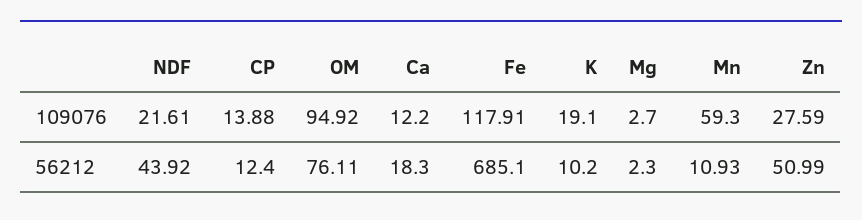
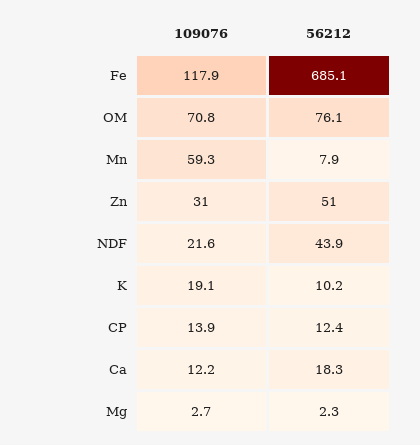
OM, 109076: 94.92 -> 70.8
Zn, 109076: 27.59 -> 31
Mn, 56212: 10.93 -> 7.9

